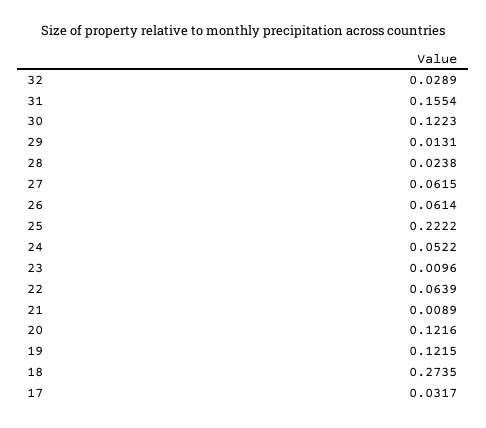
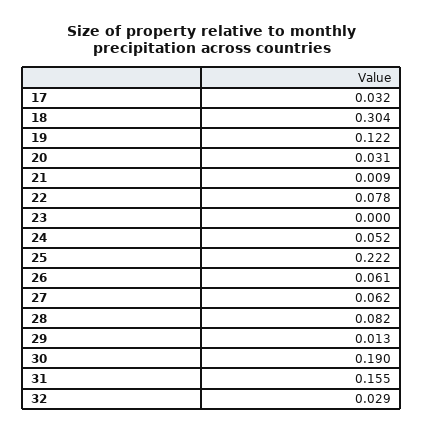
30: 0.1223 -> 0.19
28: 0.0238 -> 0.082
23: 0.0096 -> 0
22: 0.0639 -> 0.078
20: 0.1216 -> 0.031
18: 0.2735 -> 0.304

